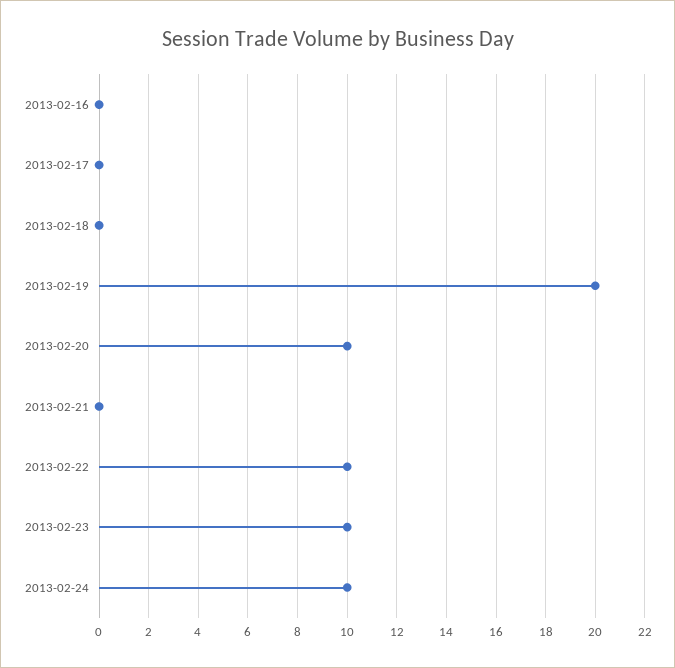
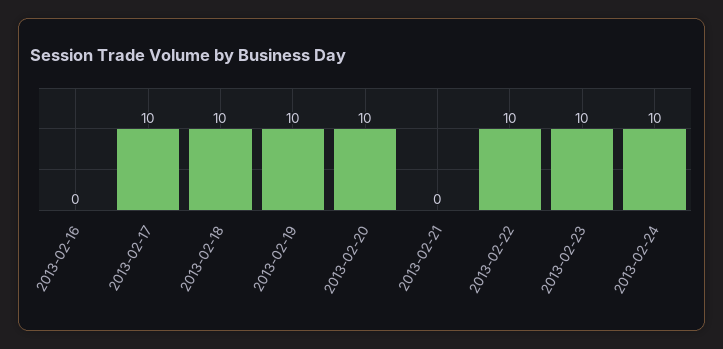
2013-02-17: 0 -> 10
2013-02-18: 0 -> 10
2013-02-19: 20 -> 10

